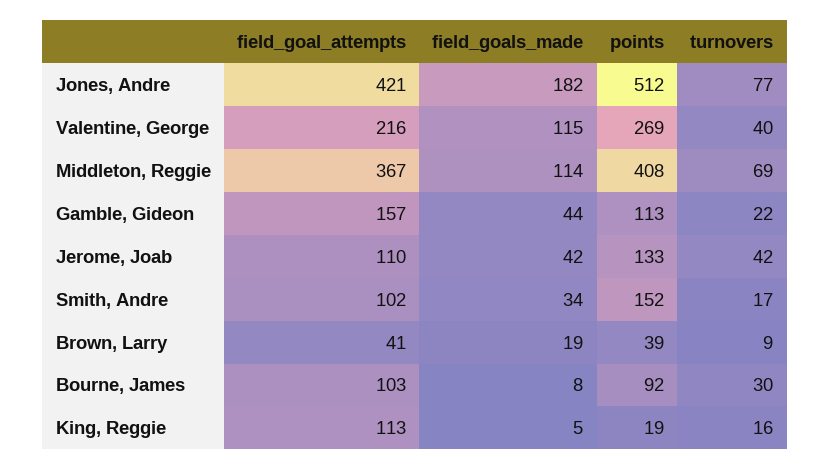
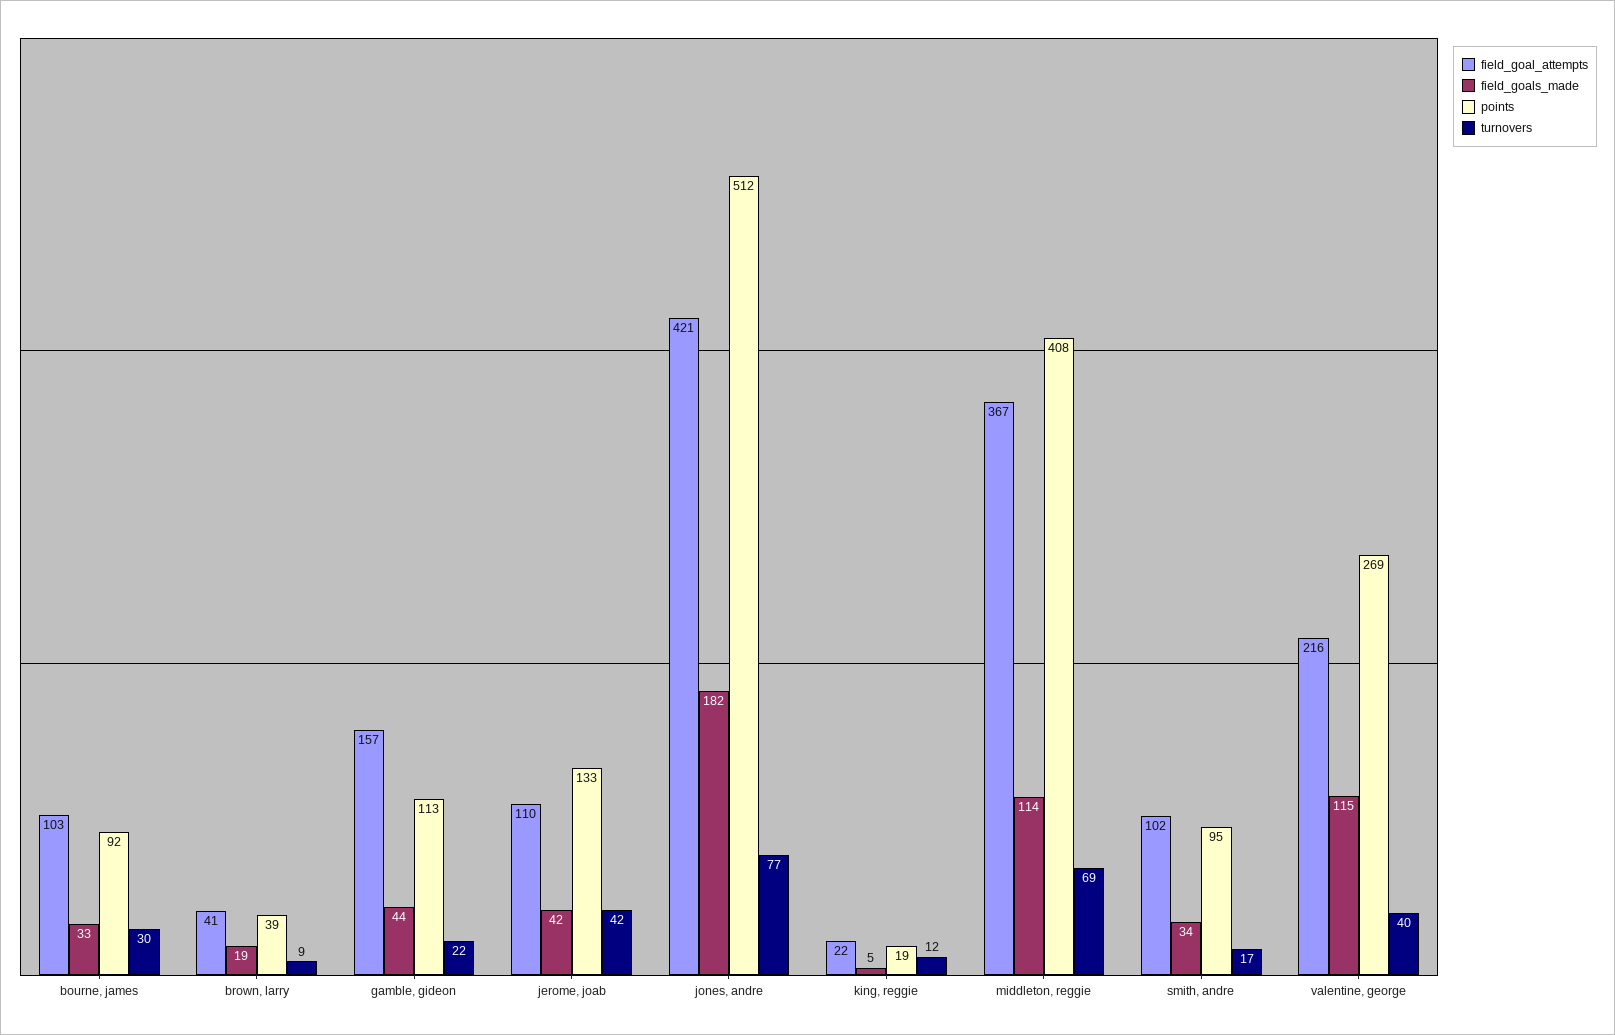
points, Smith, Andre: 152 -> 95
field_goals_made, Bourne, James: 8 -> 33
field_goal_attempts, King, Reggie: 113 -> 22
turnovers, King, Reggie: 16 -> 12

